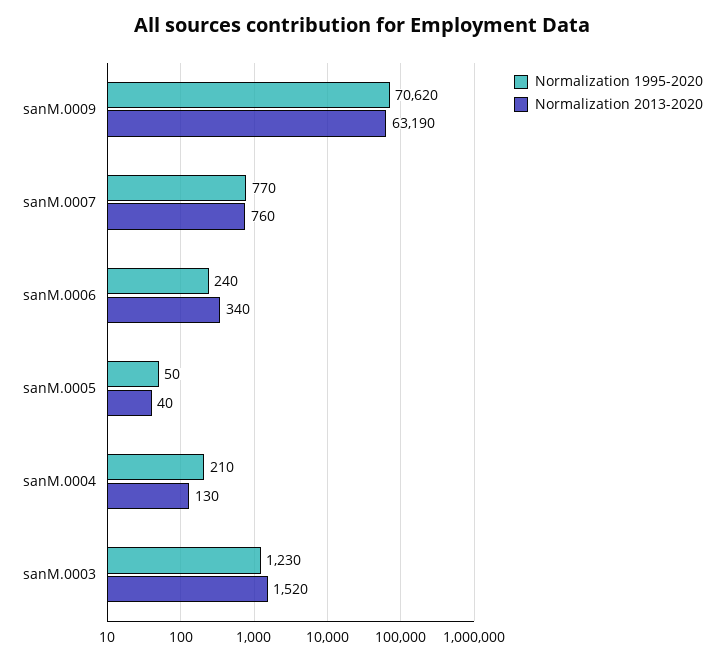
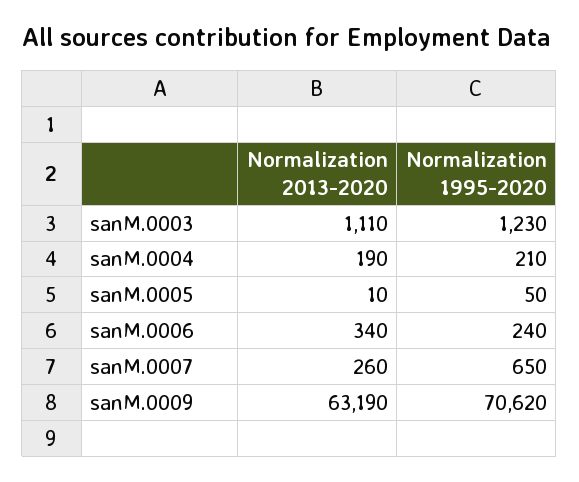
Normalization 1995-2020, sanM.0007: 770 -> 650
Normalization 2013-2020, sanM.0007: 760 -> 260
Normalization 2013-2020, sanM.0005: 40 -> 10
Normalization 2013-2020, sanM.0004: 130 -> 190
Normalization 2013-2020, sanM.0003: 1520 -> 1110

